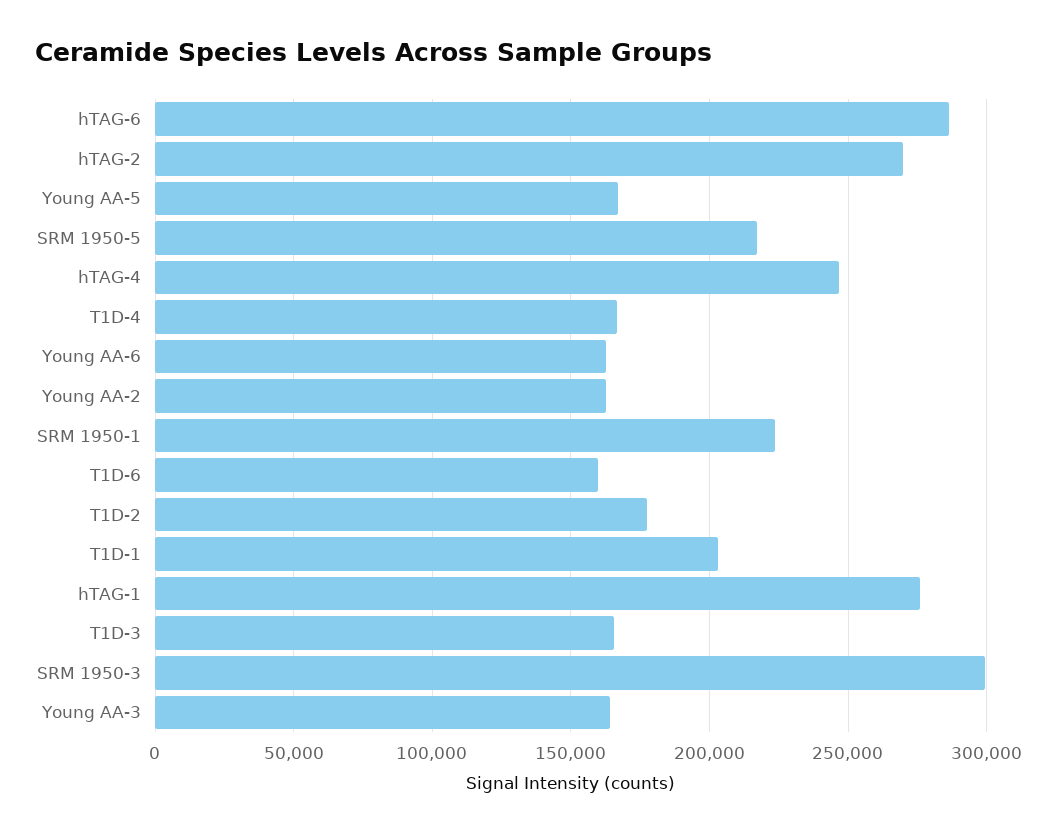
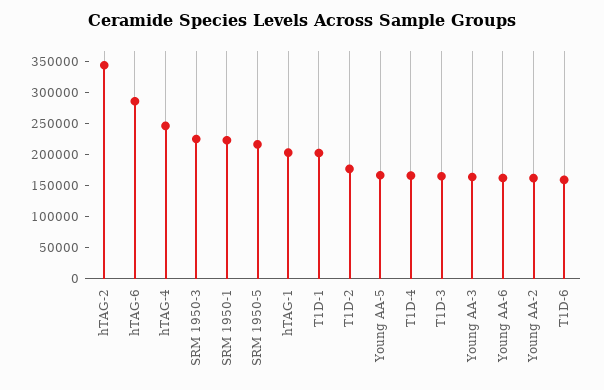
hTAG-2: 270000 -> 350000
hTAG-1: 275000 -> 200000
SRM 1950-3: 300000 -> 225000

